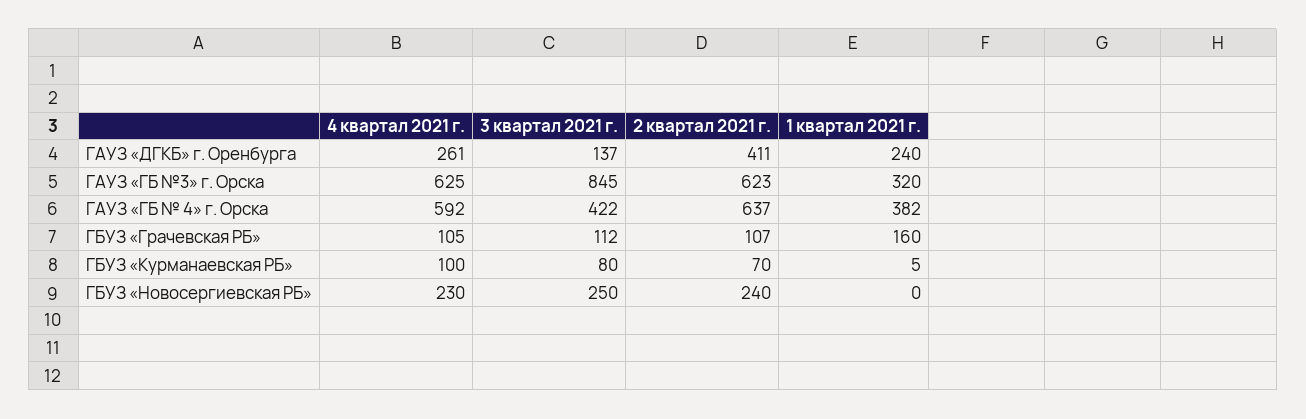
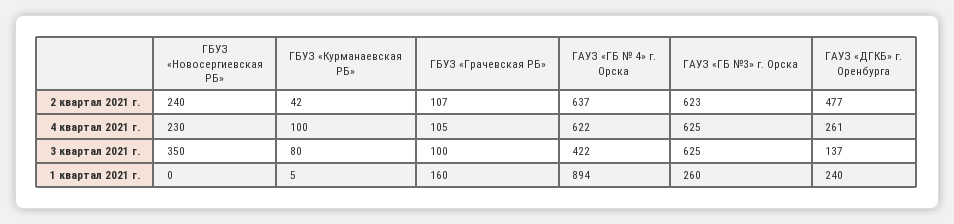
2 квартал 2021 г., ГАУЗ «ДГКБ» г. Оренбурга: 411 -> 477
3 квартал 2021 г., ГАУЗ «ГБ №3» г. Орска: 845 -> 625
1 квартал 2021 г., ГАУЗ «ГБ №3» г. Орска: 320 -> 260
4 квартал 2021 г., ГАУЗ «ГБ № 4» г. Орска: 592 -> 622
1 квартал 2021 г., ГАУЗ «ГБ № 4» г. Орска: 382 -> 894
3 квартал 2021 г., ГБУЗ «Грачевская РБ»: 112 -> 100
2 квартал 2021 г., ГБУЗ «Курманаевская РБ»: 70 -> 42
3 квартал 2021 г., ГБУЗ «Новосергиевская РБ»: 250 -> 350

